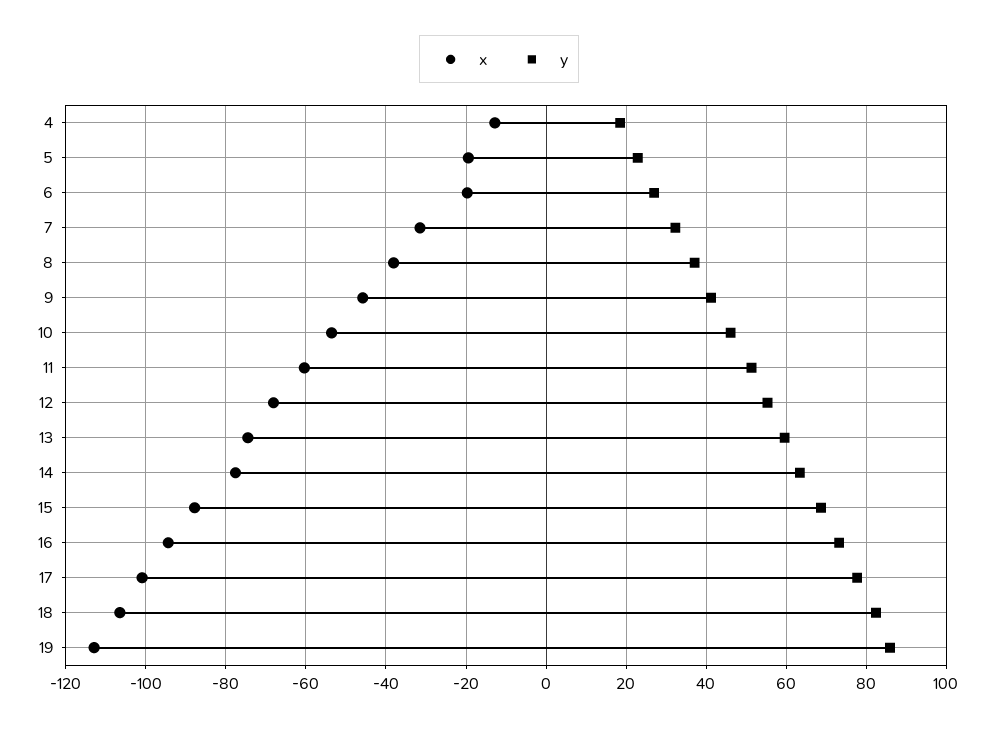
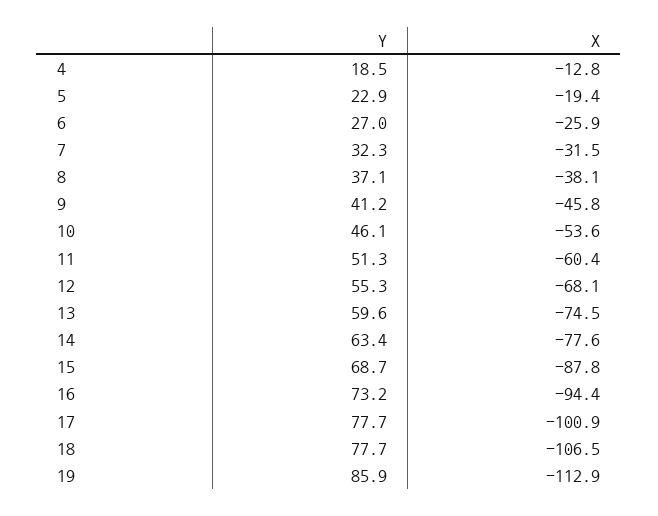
x, 6: -20 -> -25.9
y, 18: 82 -> 77.7

